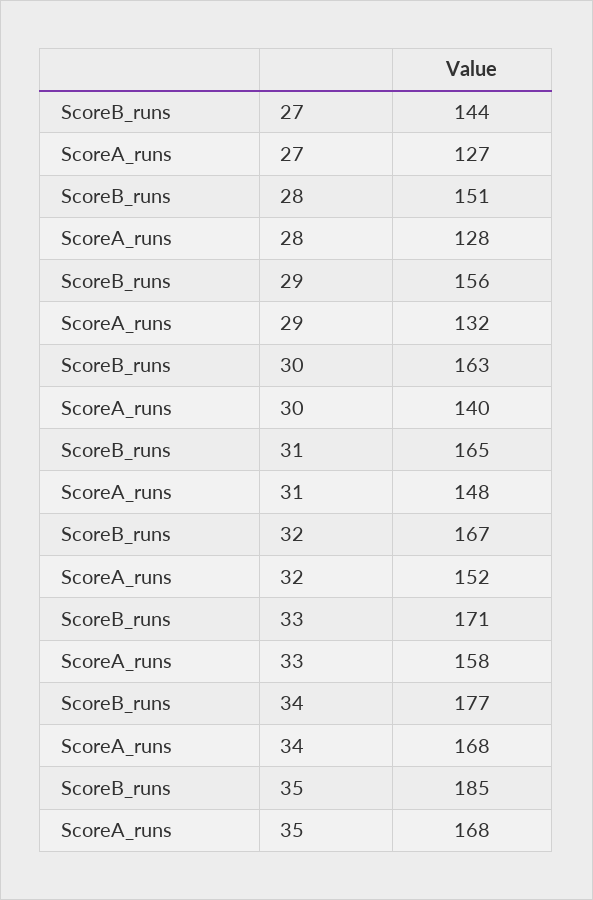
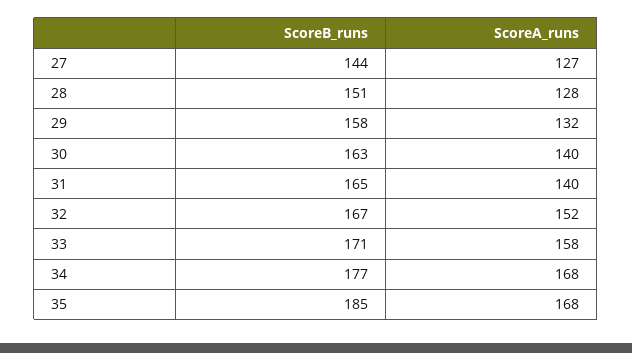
ScoreB_runs, 29: 156 -> 158
ScoreA_runs, 31: 148 -> 140

